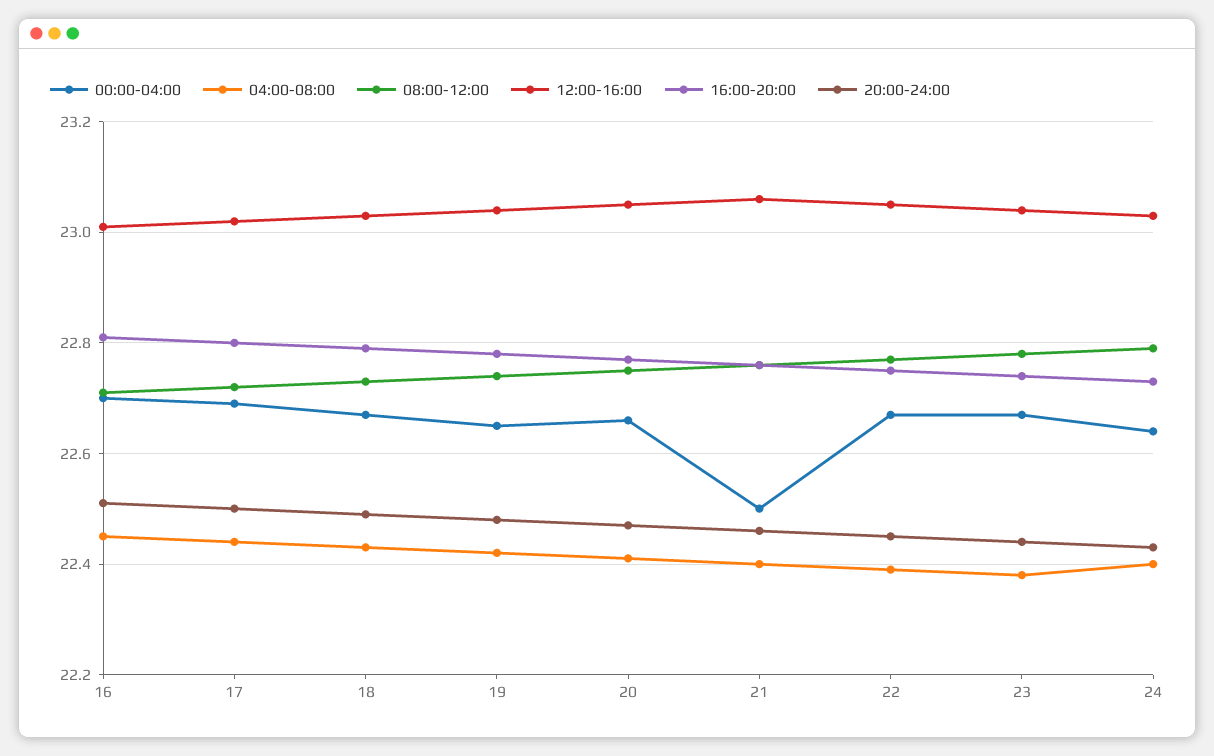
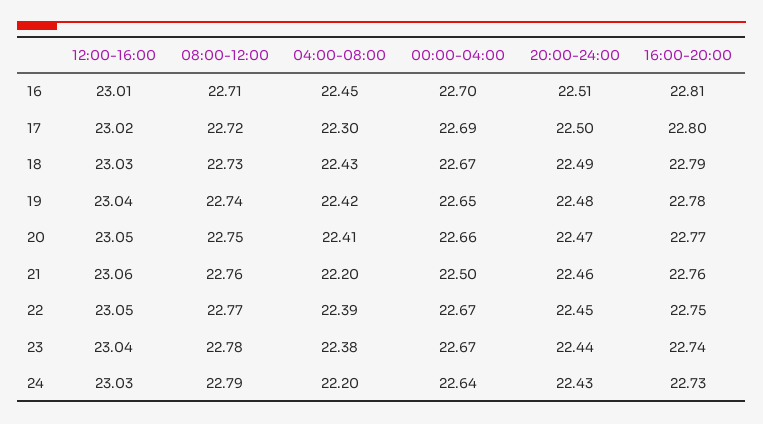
04:00-08:00, 17: 22.45 -> 22.3
04:00-08:00, 21: 22.4 -> 22.2
04:00-08:00, 24: 22.4 -> 22.2

